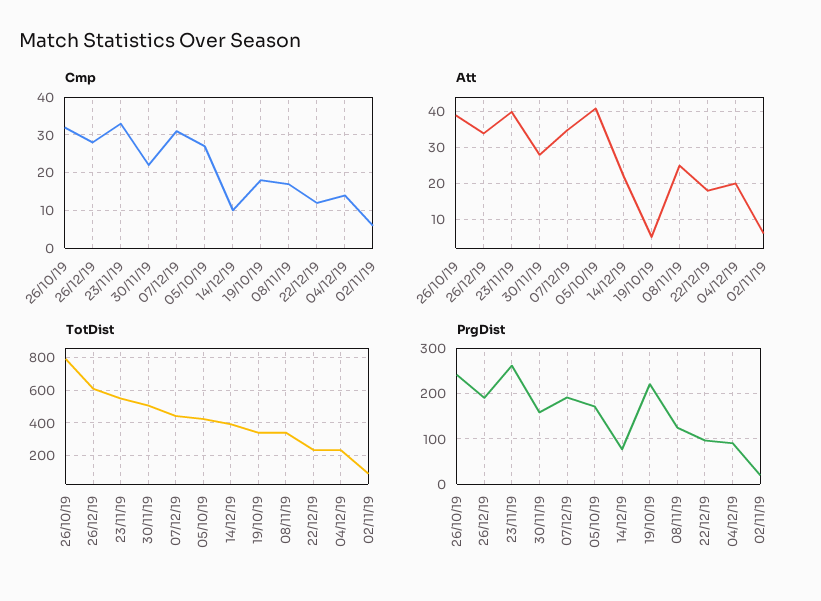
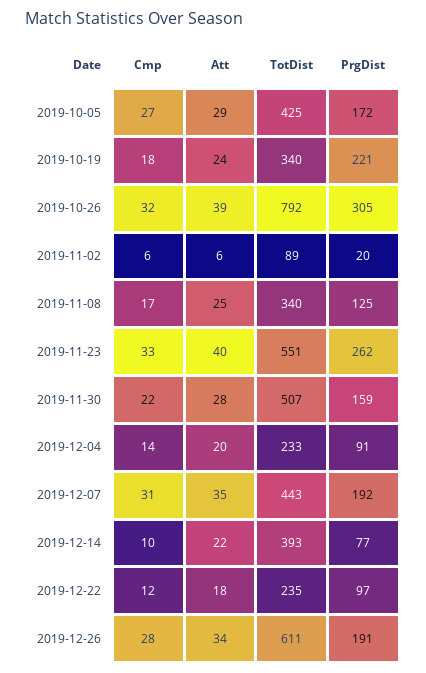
Att, 05/10/19: 40 -> 29
Att, 19/10/19: 5 -> 24
PrgDist, 26/10/19: 240 -> 305

